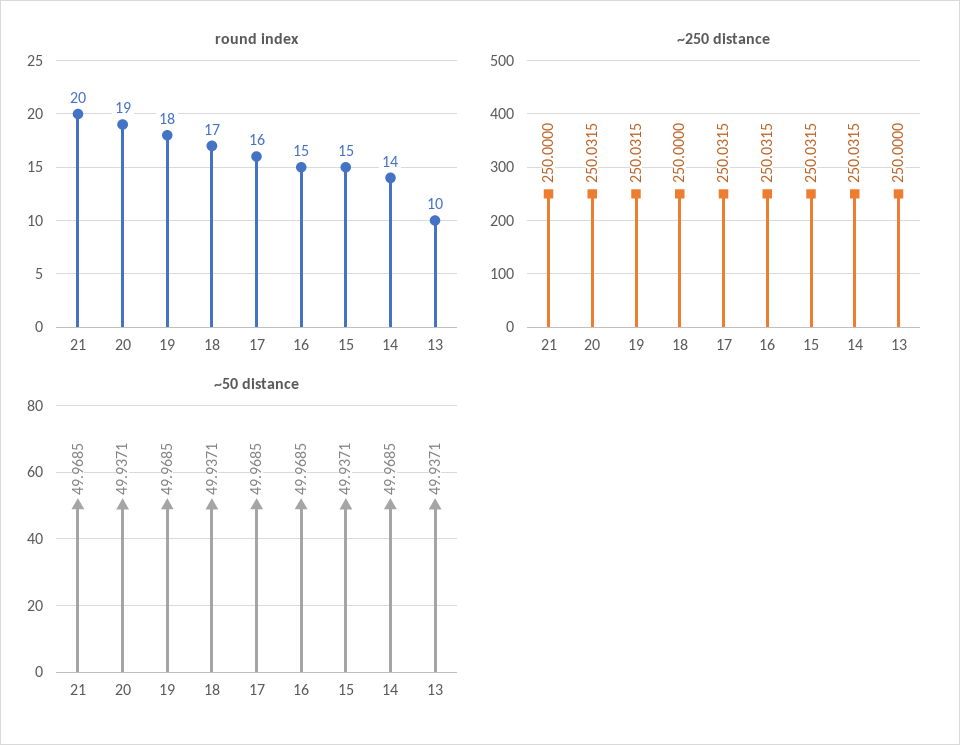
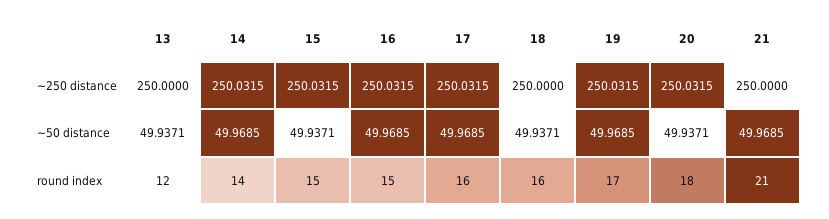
round index, 21: 20 -> 21
round index, 20: 19 -> 18
round index, 19: 18 -> 17
round index, 18: 17 -> 16
round index, 13: 10 -> 12

